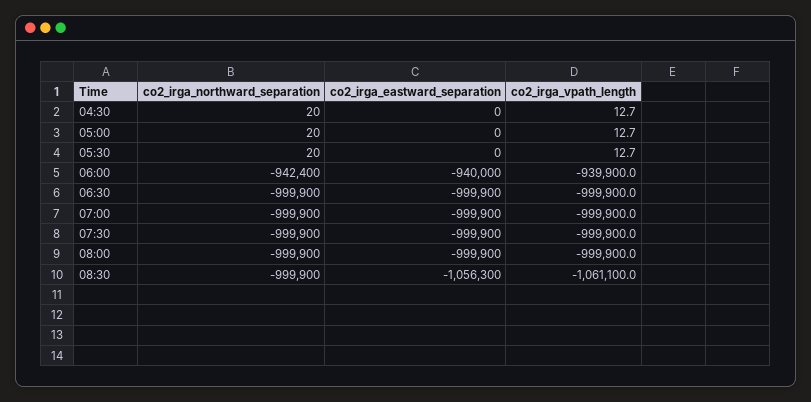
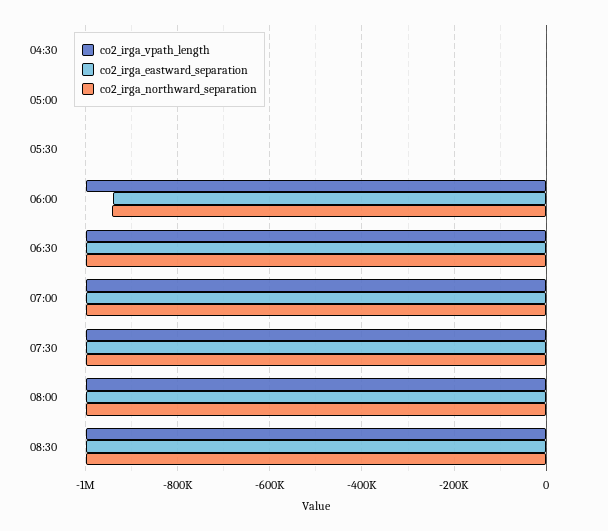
co2_irga_vpath_length, 06:00: -939900 -> -1000000
co2_irga_eastward_separation, 08:30: -1056300 -> -1000000
co2_irga_vpath_length, 08:30: -1061100 -> -1000000

